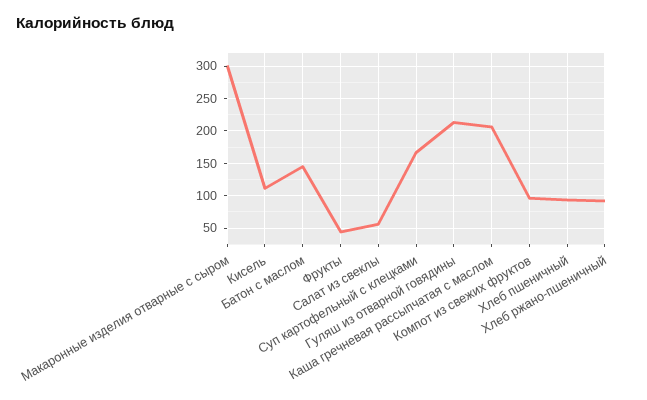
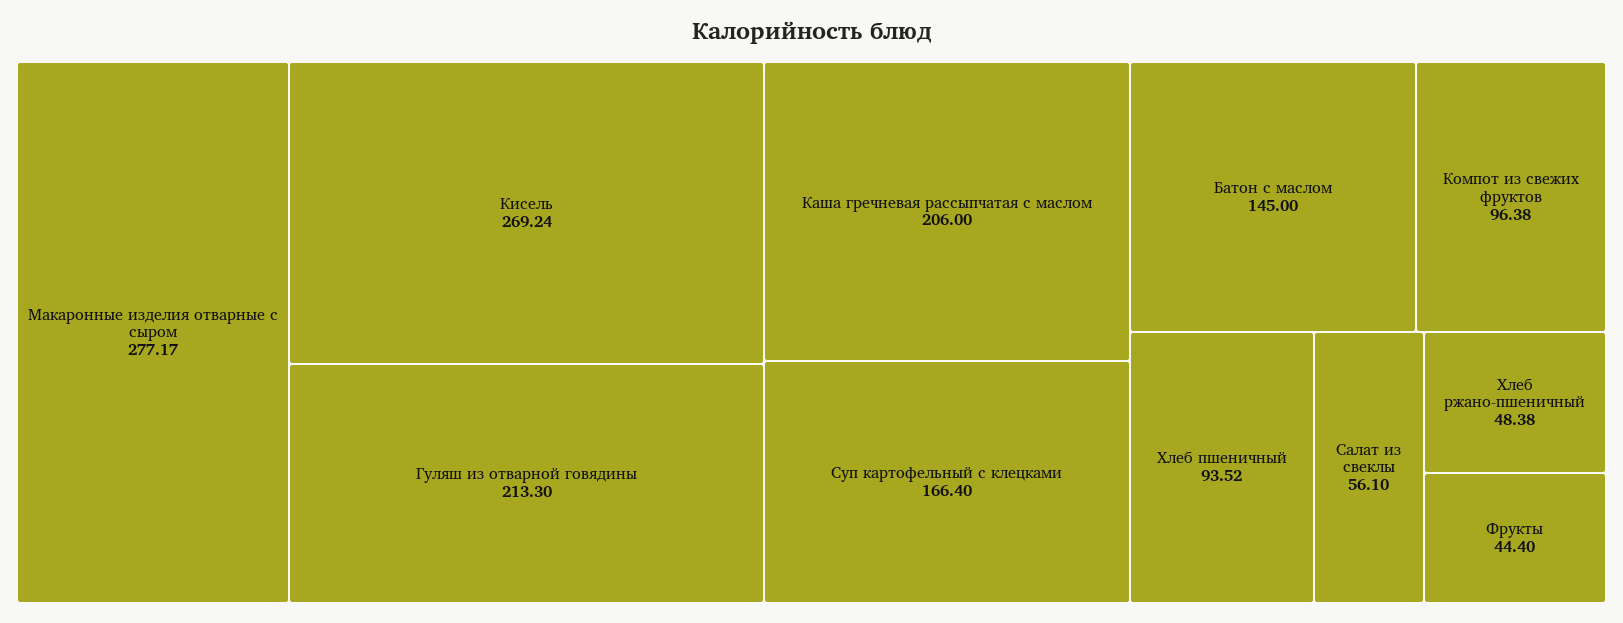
Макаронные изделия отварные с сыром: 300 -> 277.17
Кисель: 110 -> 269.24
Хлеб ржано-пшеничный: 90 -> 48.38

